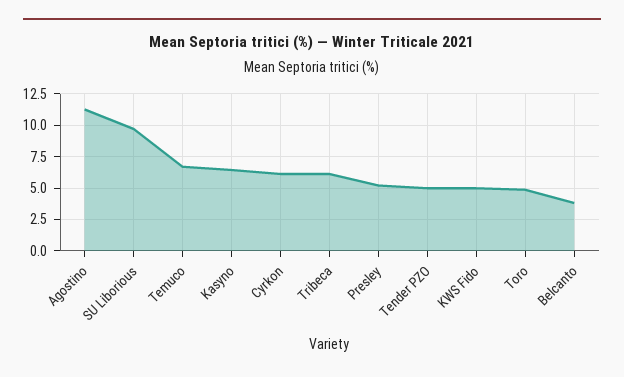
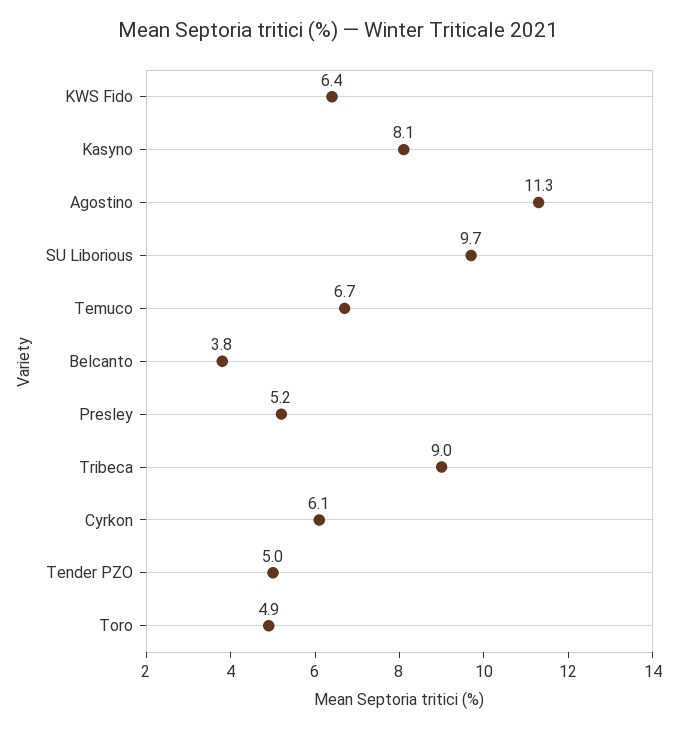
Kasyno: 6.5 -> 8.1
Tribeca: 6 -> 9
KWS Fido: 5 -> 6.4

